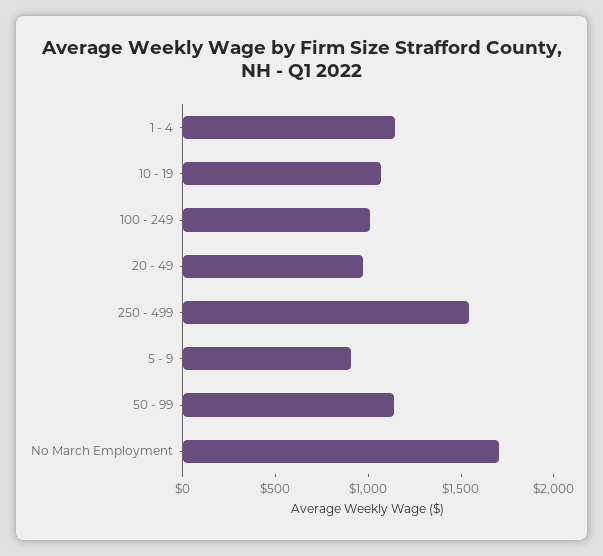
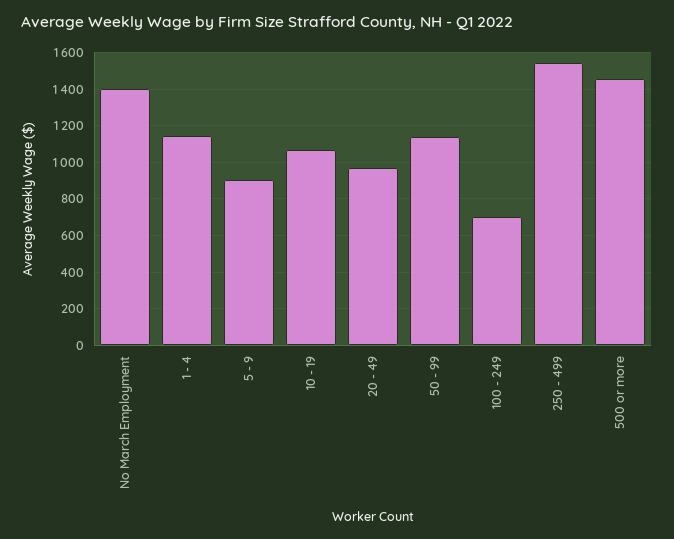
100 - 249: 1000 -> 700
No March Employment: 1700 -> 1400
500 or more: none -> 1450

